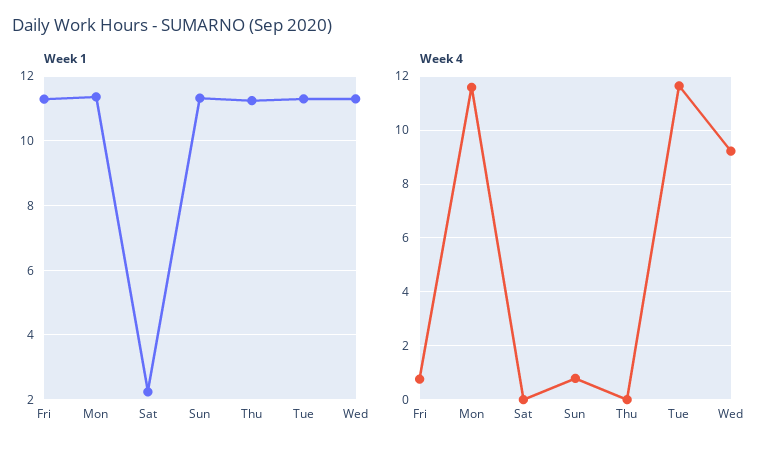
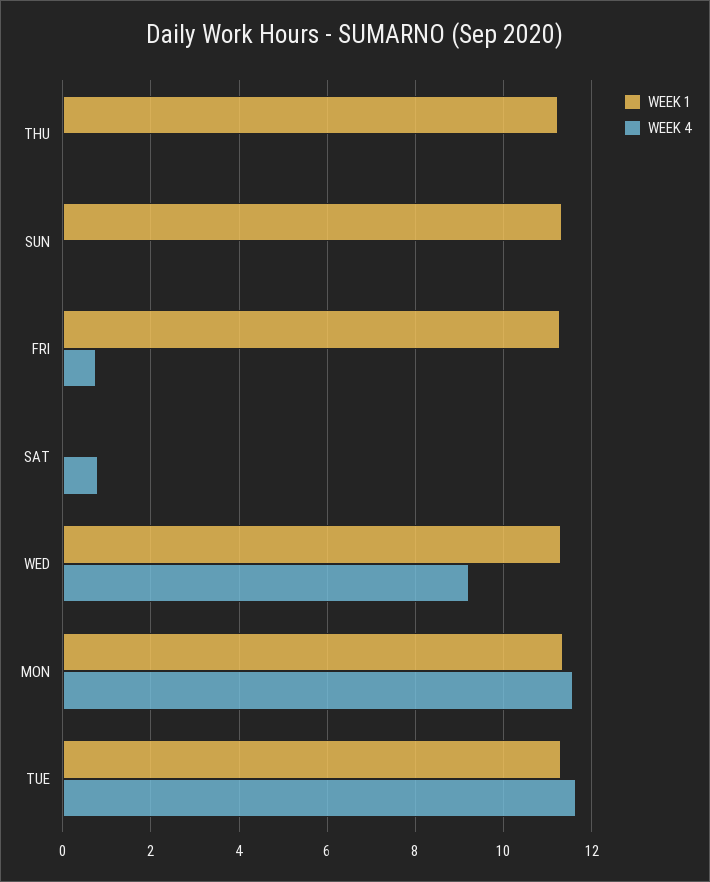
Week 1, Sat: 2.2 -> 0
Week 4, Sat: 0 -> 0.8
Week 4, Sun: 0.75 -> 0

